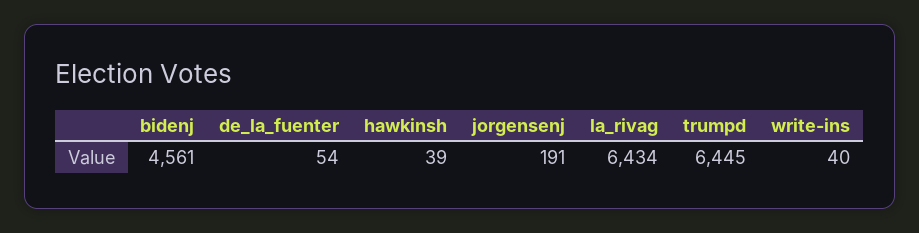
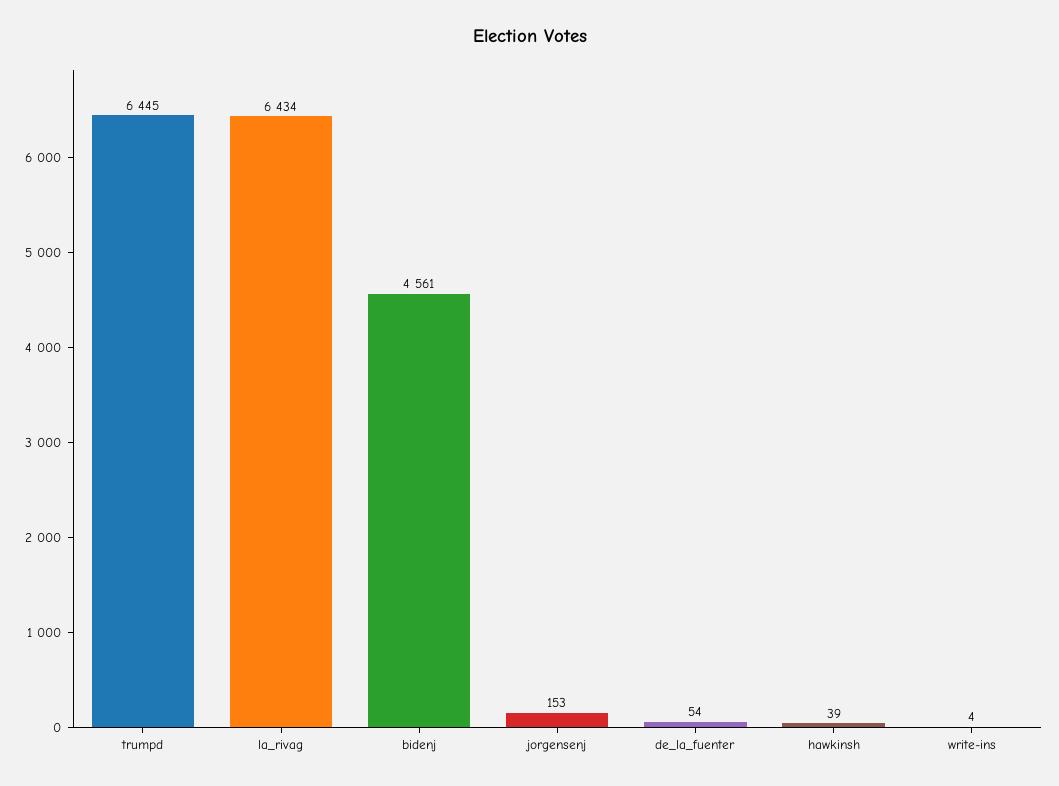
jorgensenj: 191 -> 153
write-ins: 40 -> 4

